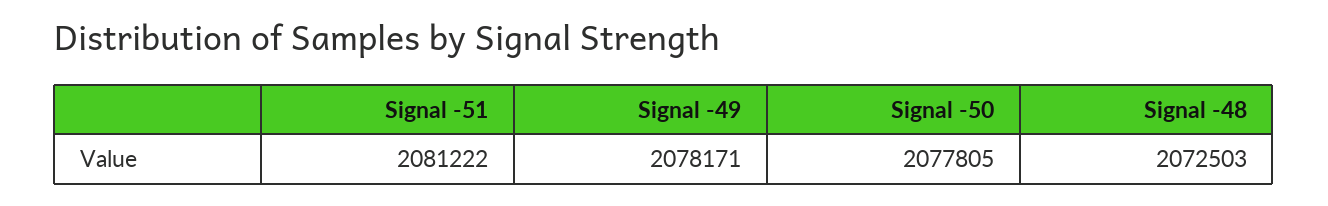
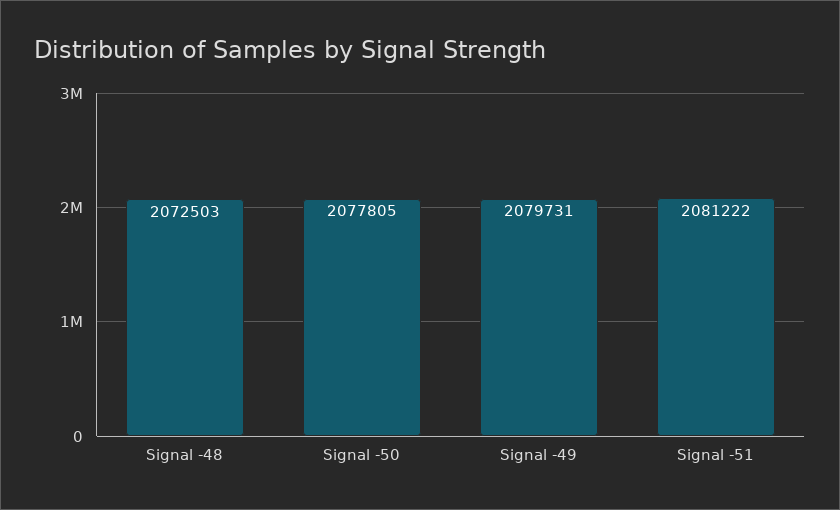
Signal -49: 2078171 -> 2079731

